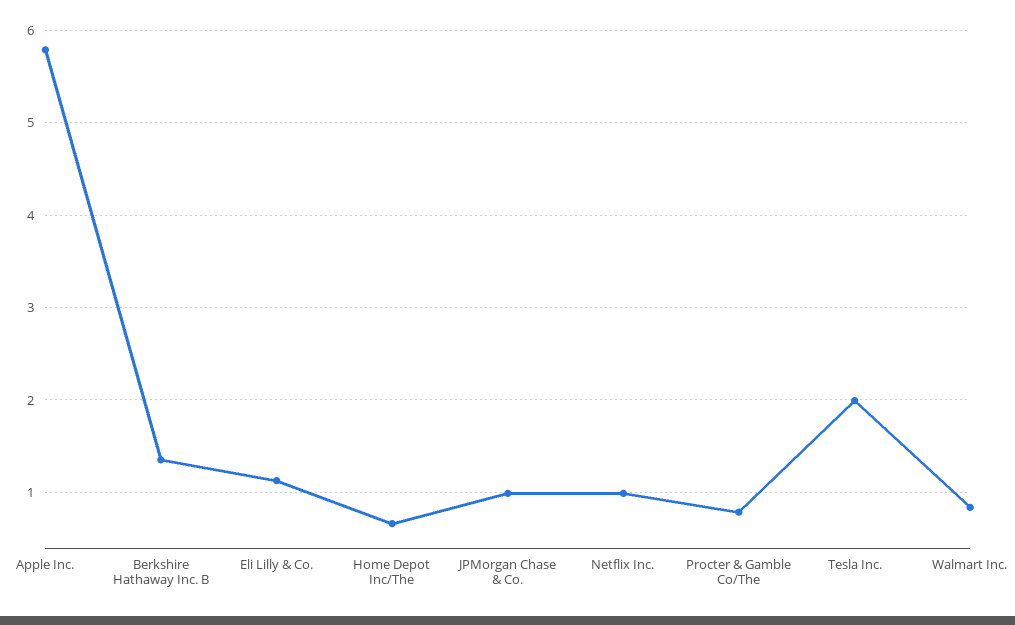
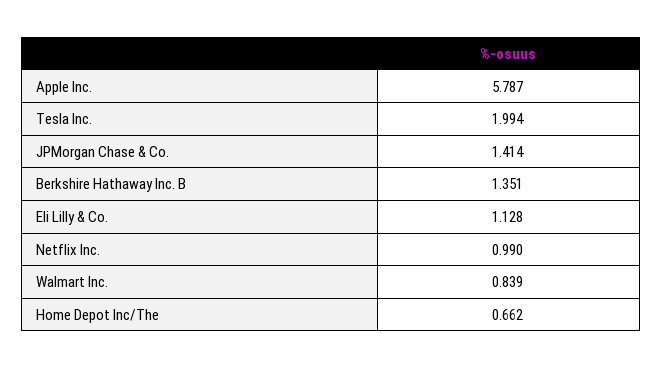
JPMorgan Chase & Co.: 1 -> 1.414
Procter & Gamble Co/The: 0.8 -> none

